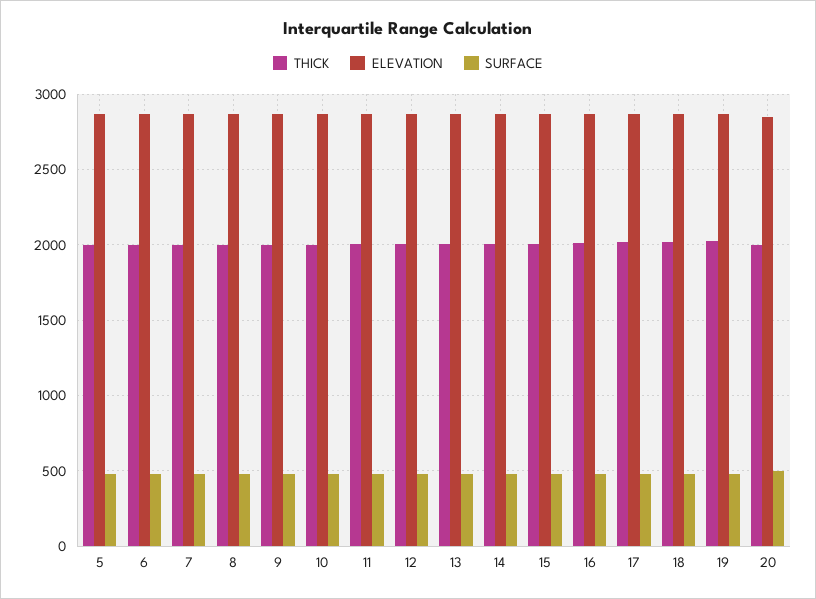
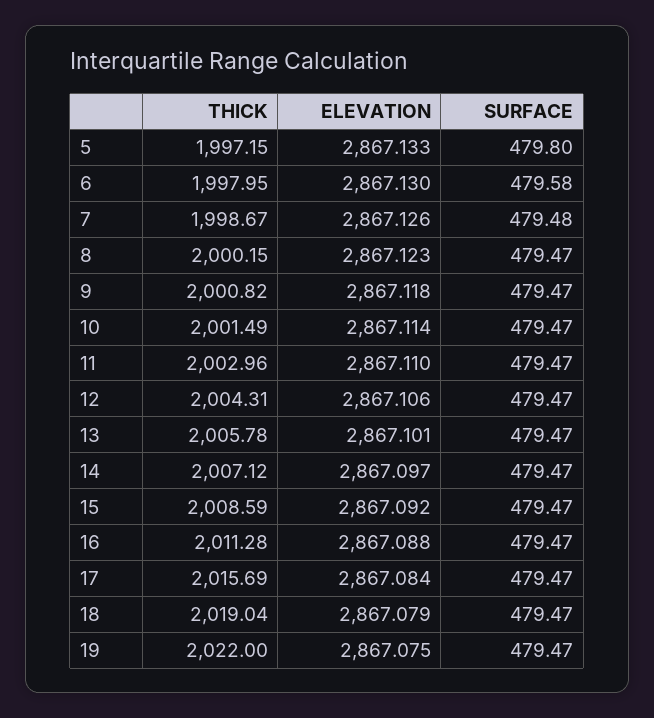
THICK, 20: 2000 -> none
ELEVATION, 20: 2850 -> none
SURFACE, 20: 500 -> none

